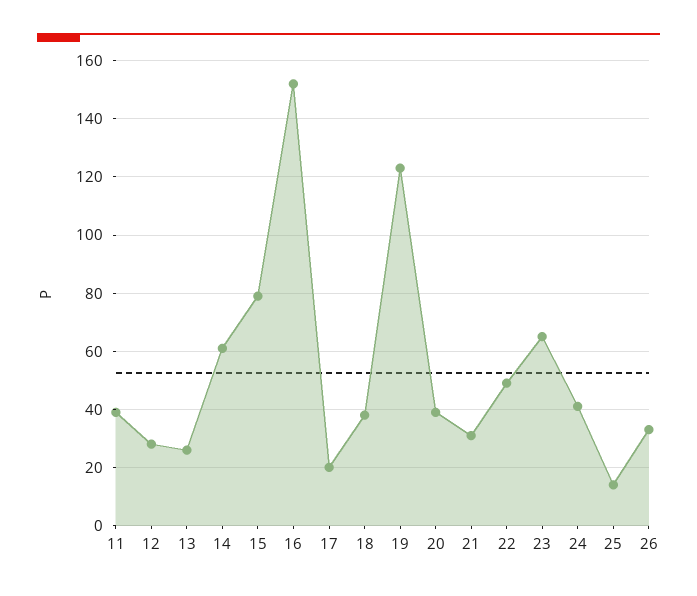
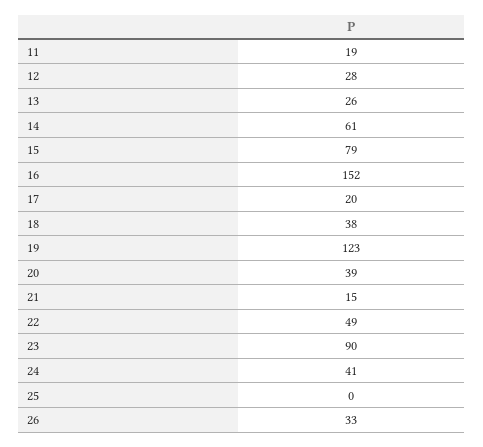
11: 40 -> 19
21: 30 -> 15
23: 65 -> 90
25: 15 -> 0

